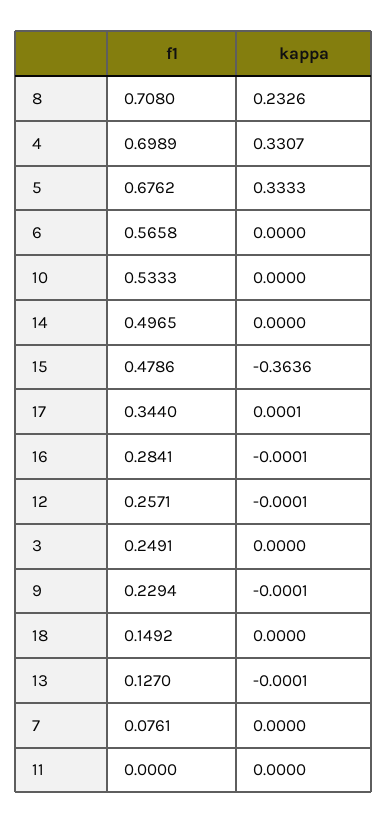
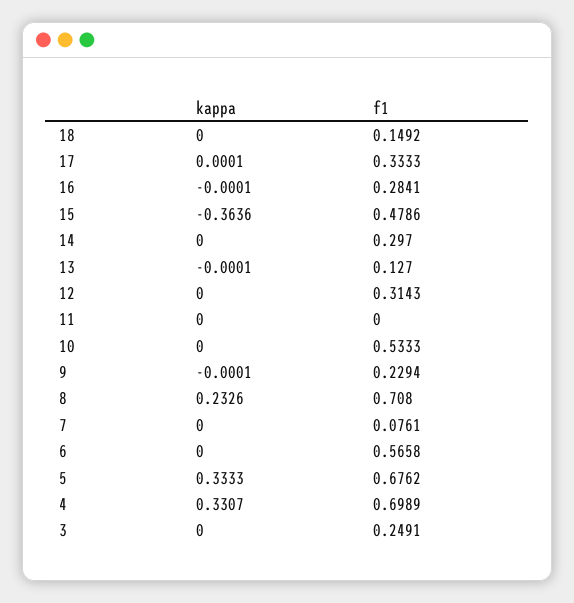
f1, 14: 0.4965 -> 0.297
f1, 17: 0.344 -> 0.3333
f1, 12: 0.2571 -> 0.3143
kappa, 12: -0.0001 -> 0

